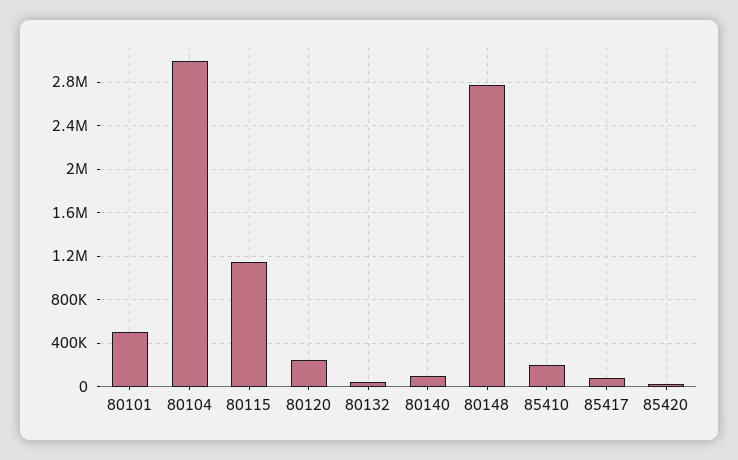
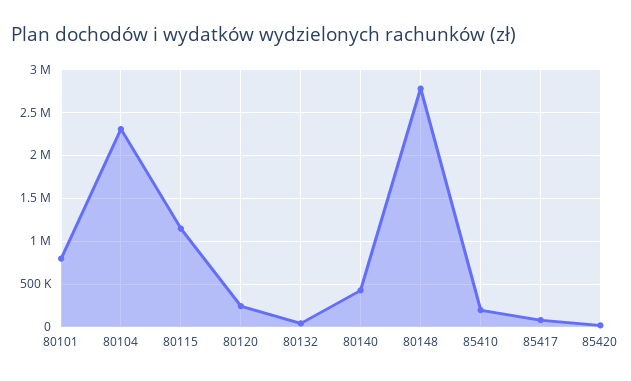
80101: 500000 -> 800000
80104: 3000000 -> 2300000
80140: 100000 -> 400000

